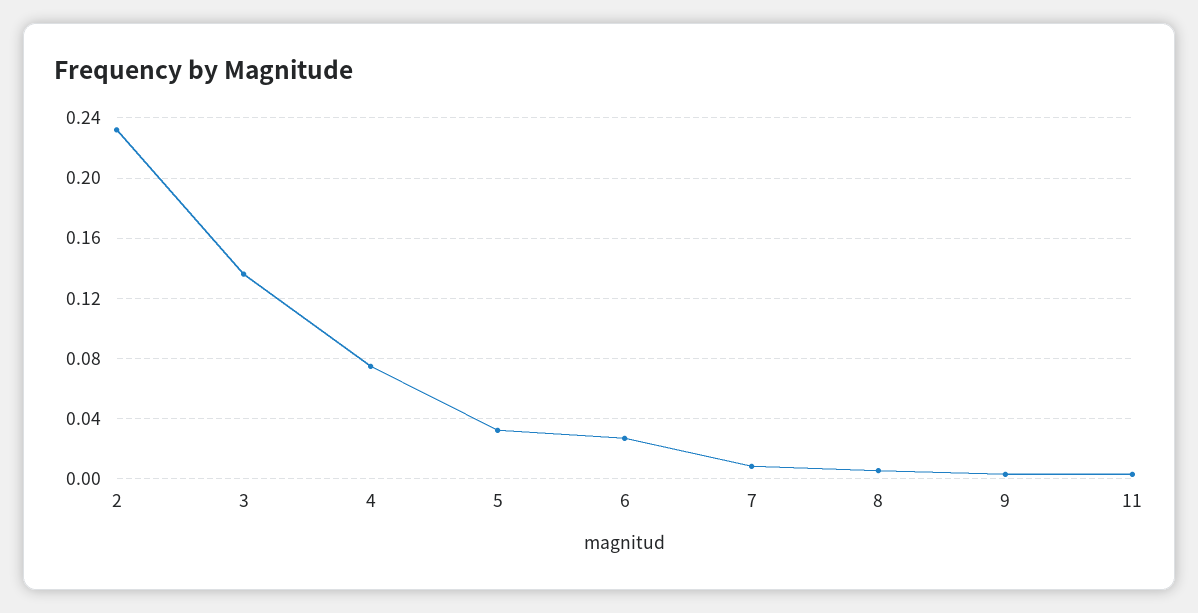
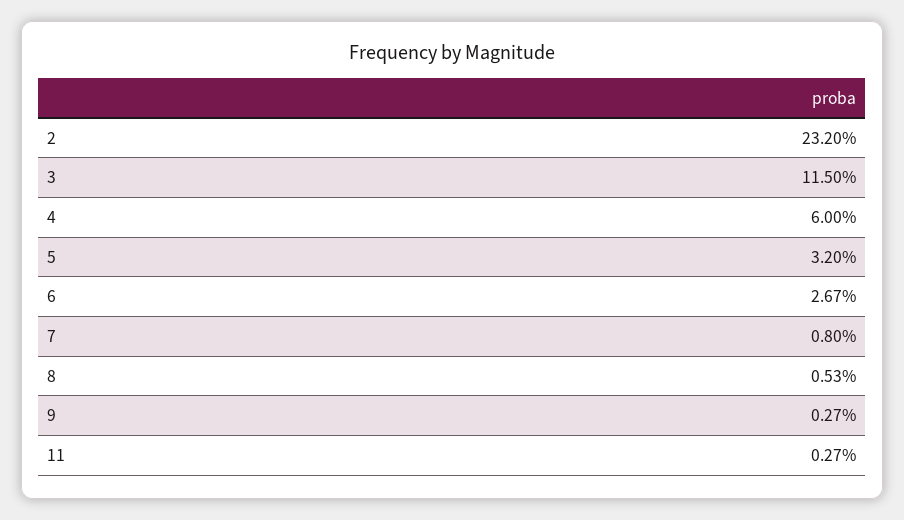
3: 0.135 -> 0.115
4: 0.075 -> 0.06

